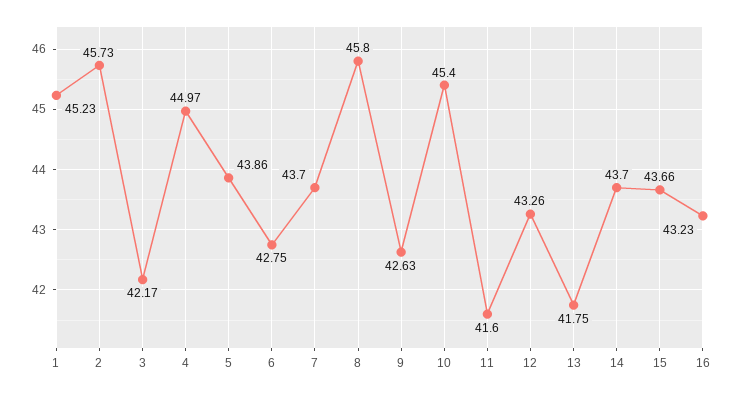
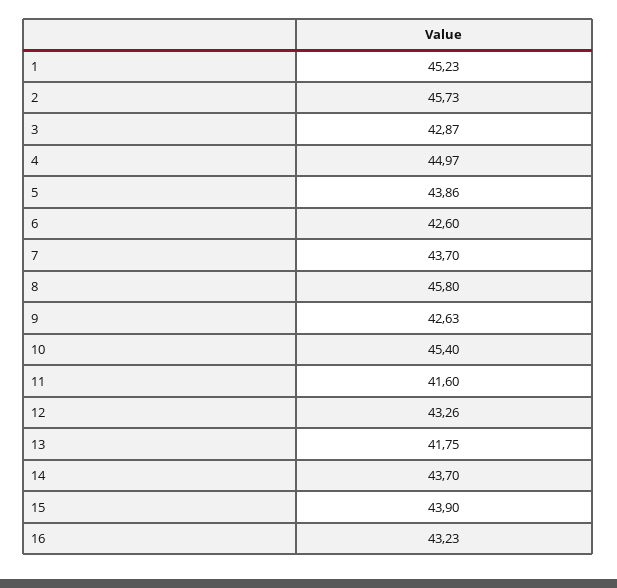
3: 42.17 -> 42.87
6: 42.75 -> 42.6
15: 43.66 -> 43.9

